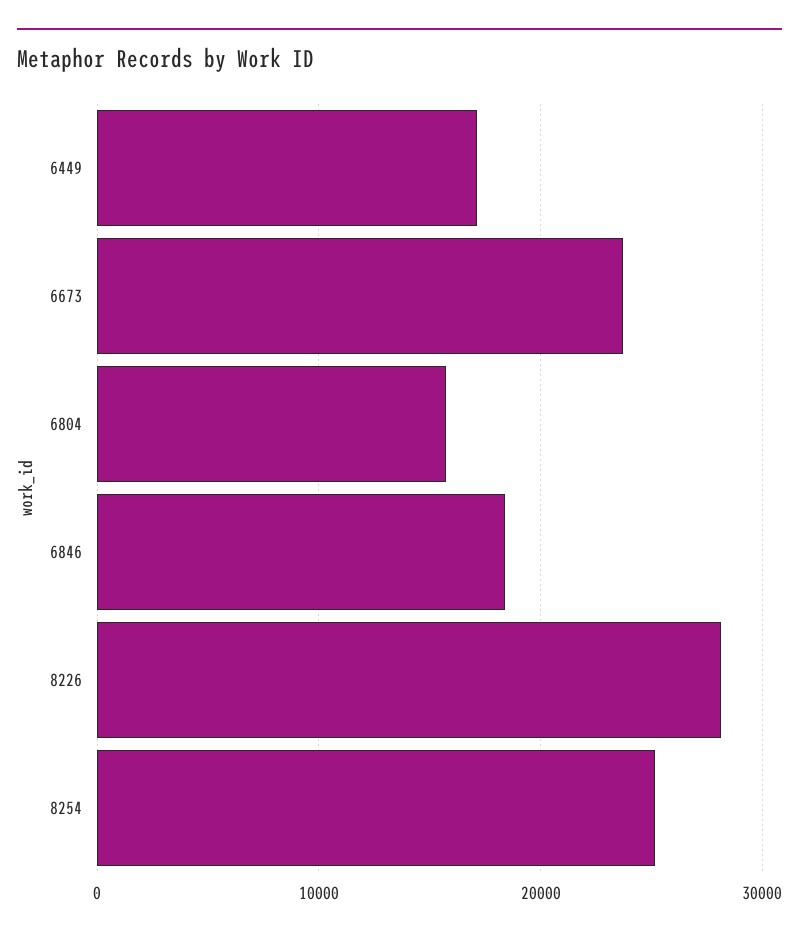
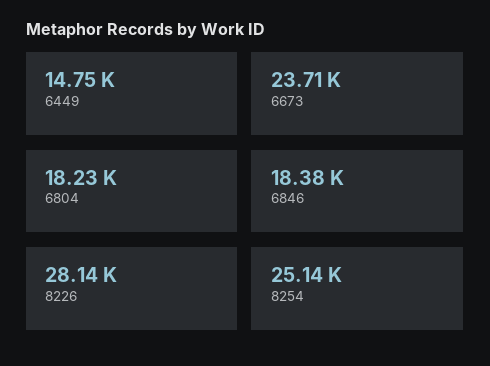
6449: 17000 -> 14750
6804: 16000 -> 18230

